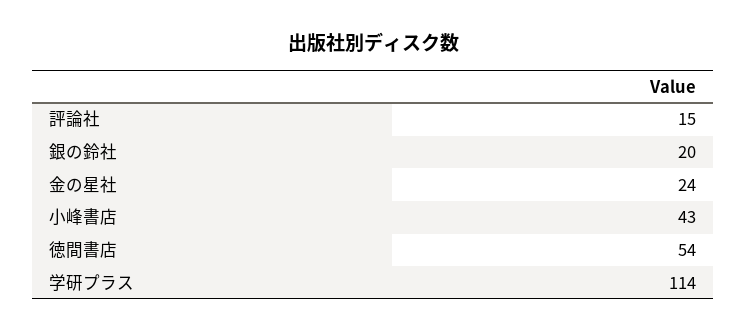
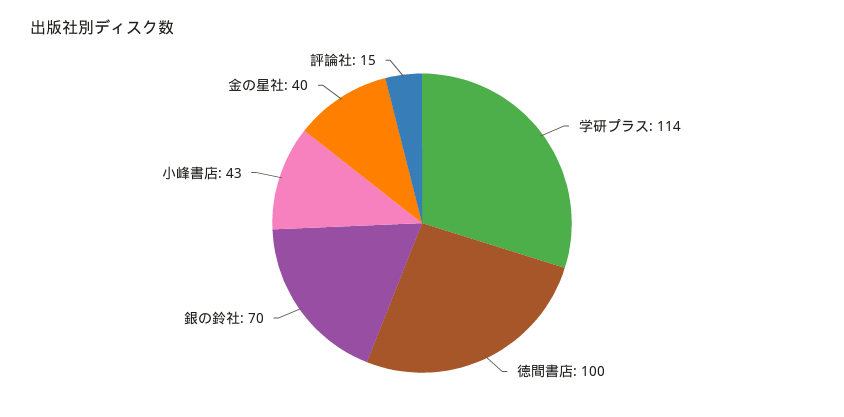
銀の鈴社: 20 -> 70
金の星社: 24 -> 40
徳間書店: 54 -> 100

